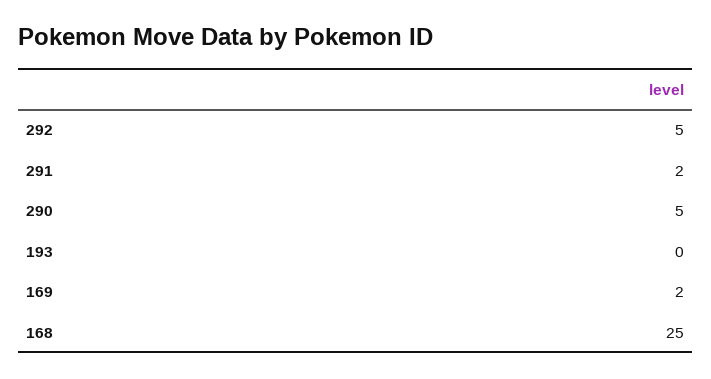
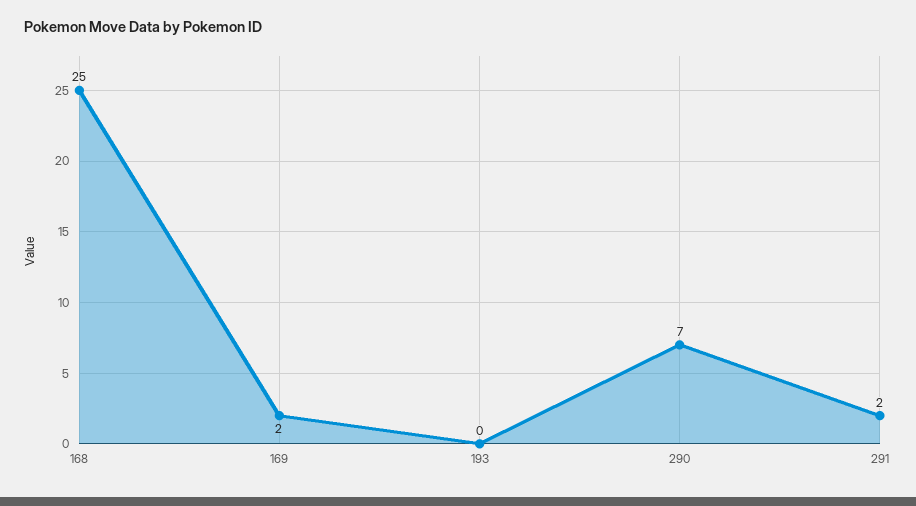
292: 5 -> none
290: 5 -> 7

